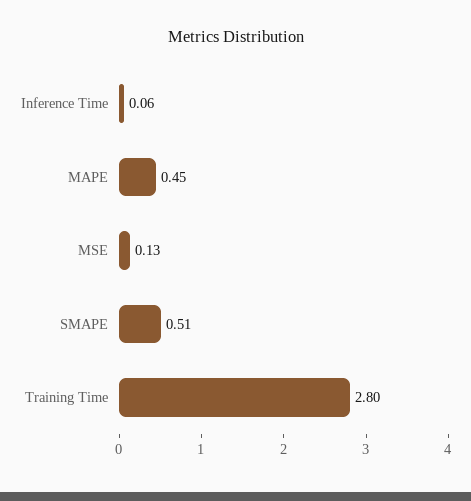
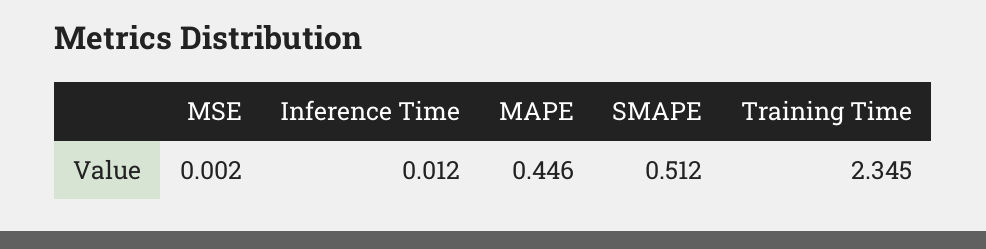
Inference Time: 0.06 -> 0.012
MSE: 0.13 -> 0.002
Training Time: 2.8 -> 2.345

